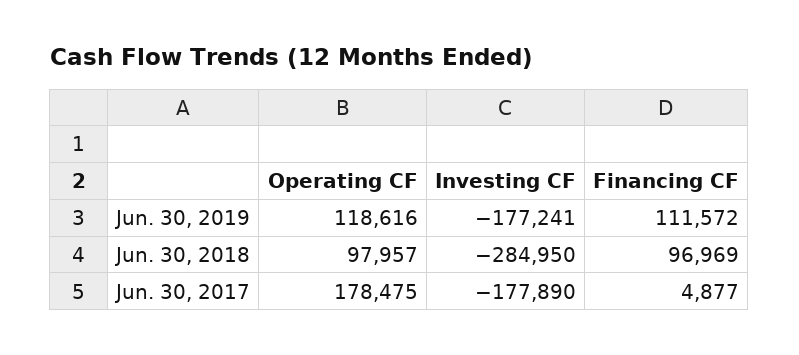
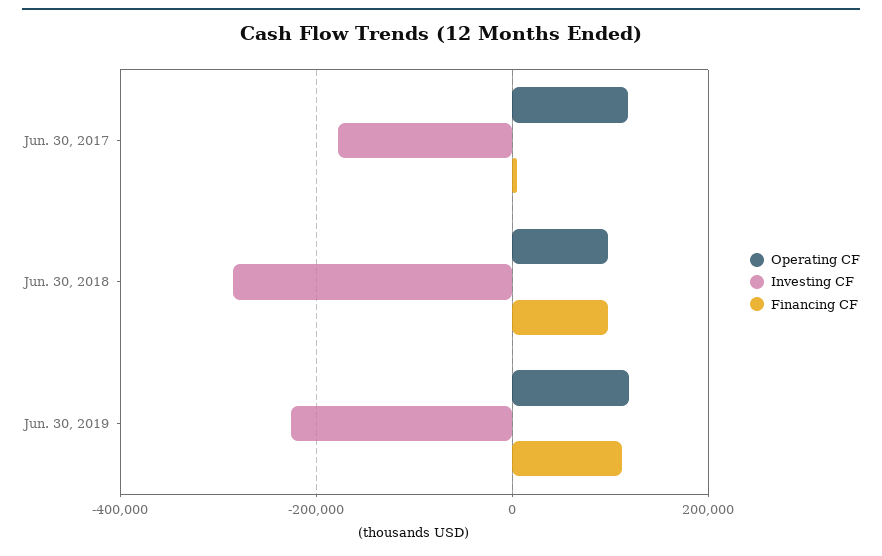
Investing CF, Jun. 30, 2019: -177241 -> -220000
Operating CF, Jun. 30, 2017: 178475 -> 120000

